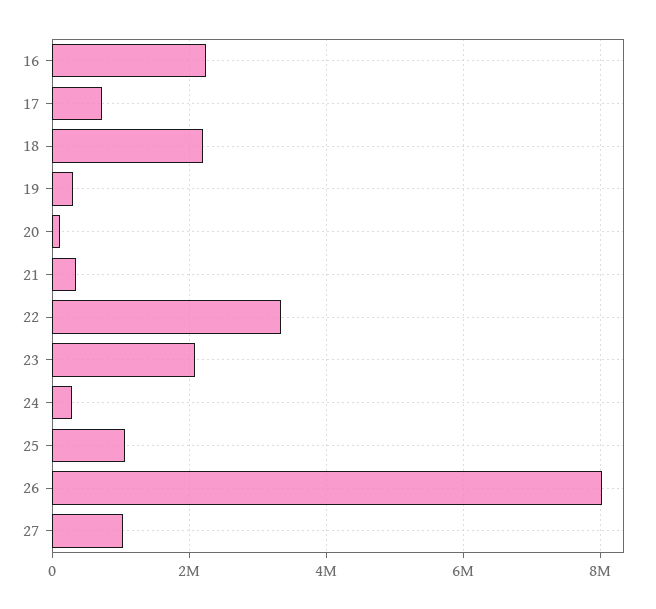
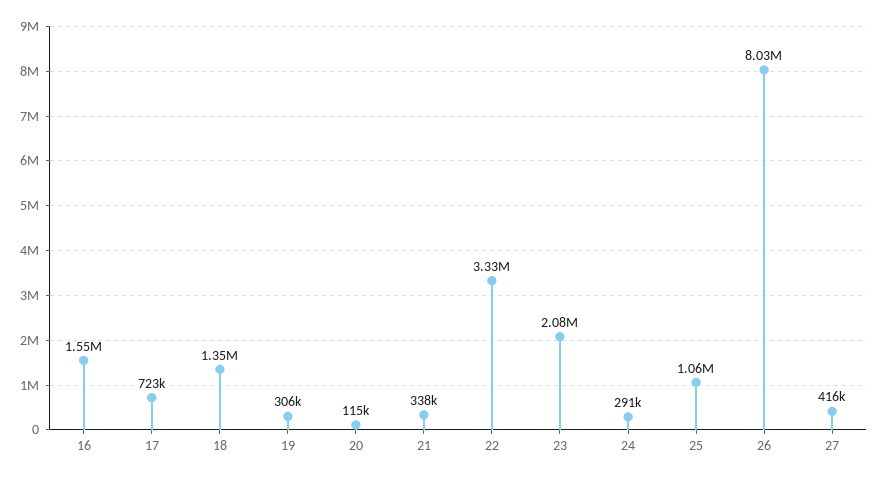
16: 2200000 -> 1550000
18: 2200000 -> 1350000
27: 1000000 -> 416000

